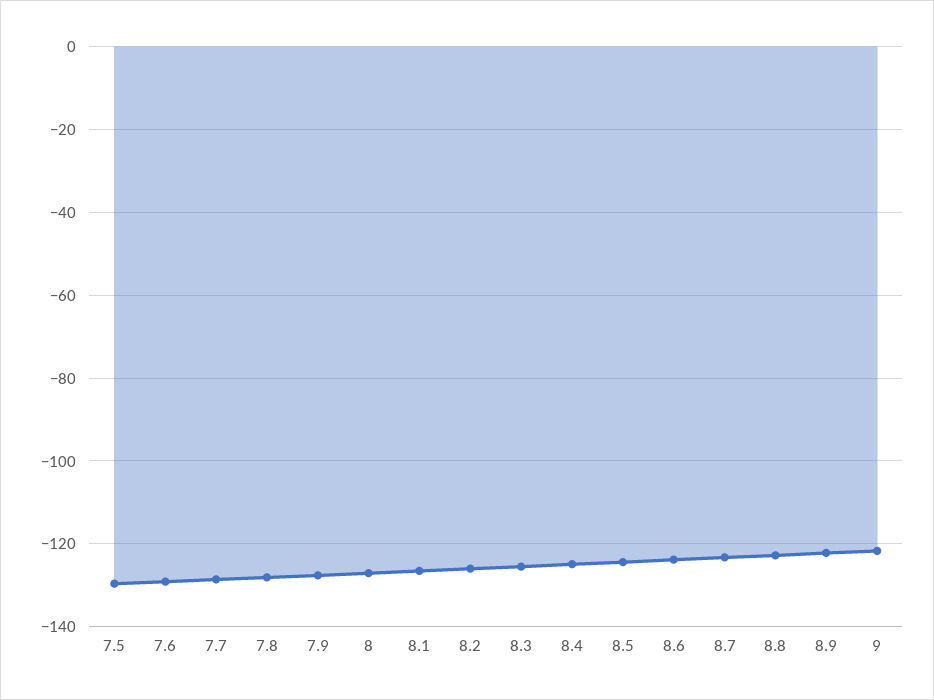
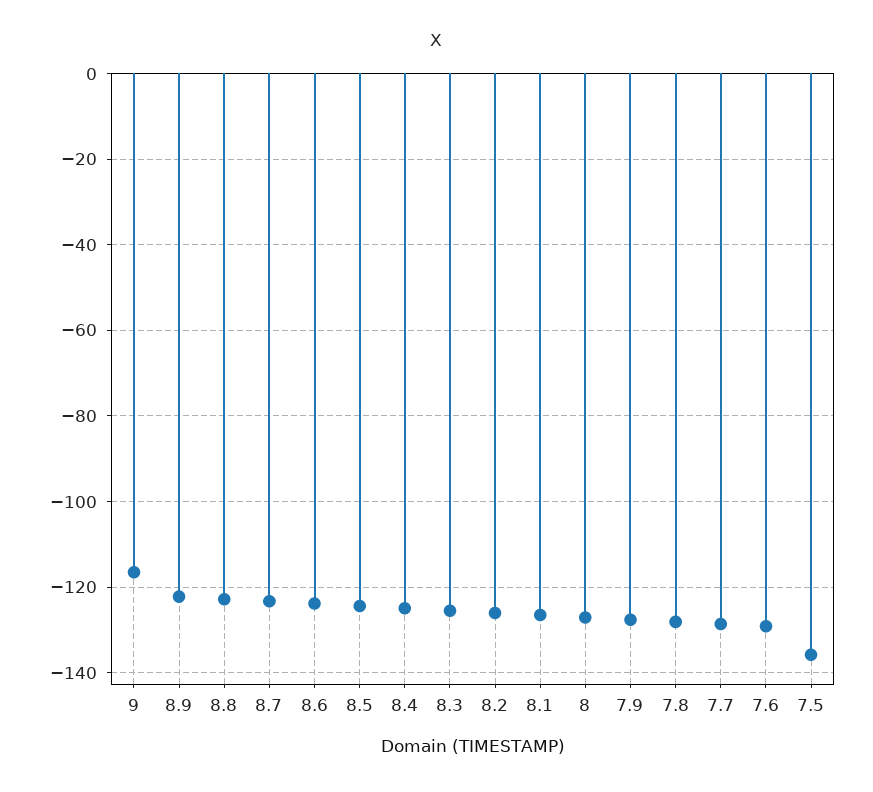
7.5: -130 -> -136
9: -122 -> -116

